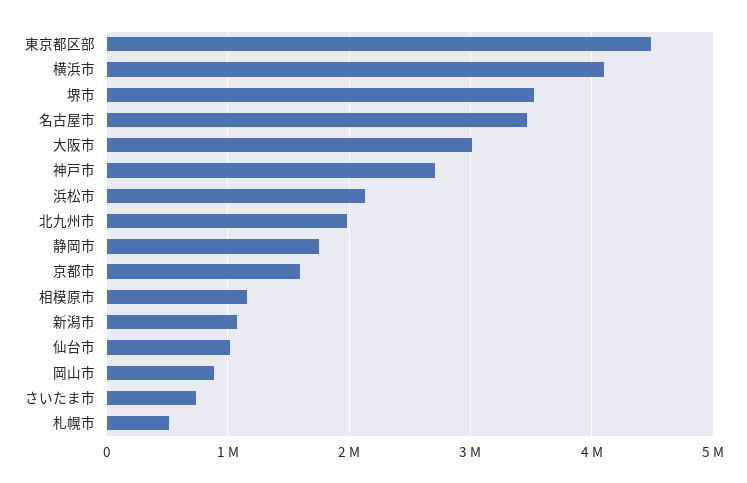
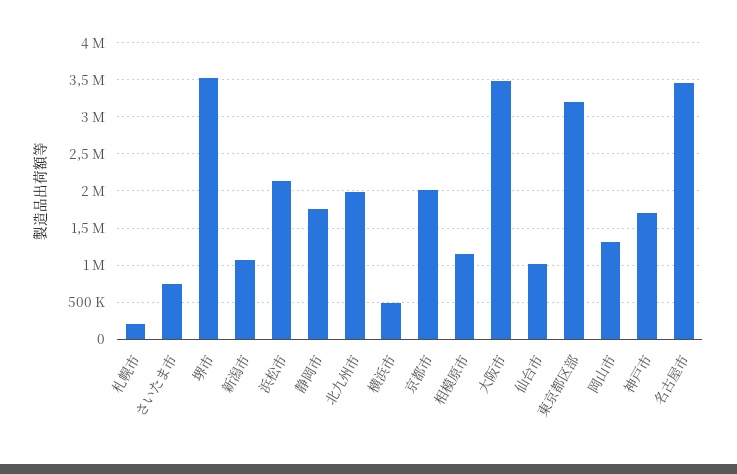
東京都区部: 4500000 -> 3200000
横浜市: 4100000 -> 500000
大阪市: 3000000 -> 3500000
神戸市: 2700000 -> 1700000
京都市: 1600000 -> 2000000
岡山市: 900000 -> 1300000
札幌市: 500000 -> 200000

